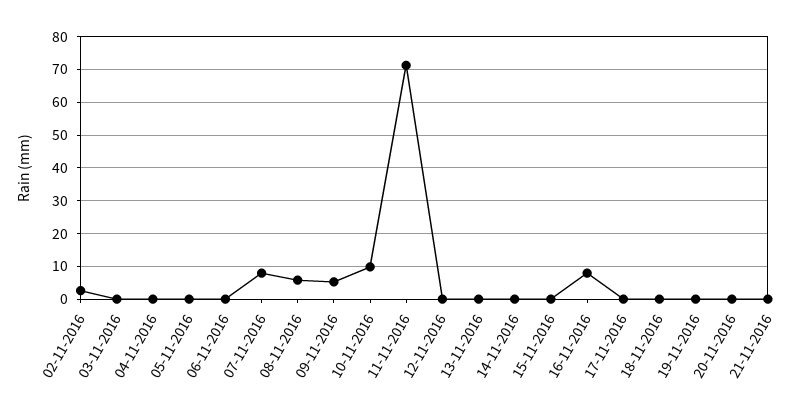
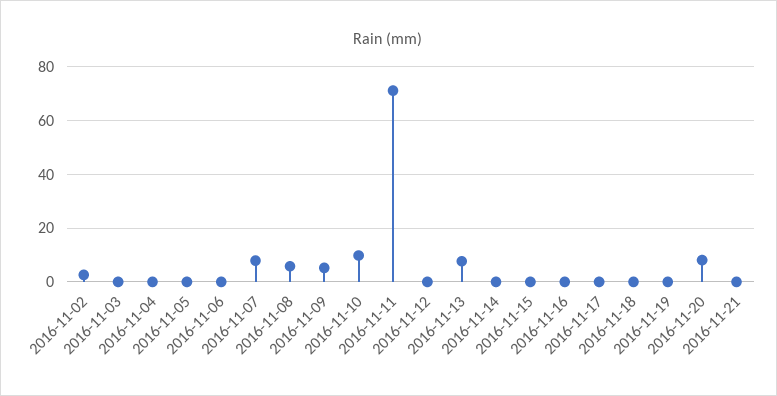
13-11-2016: 0 -> 7.5
16-11-2016: 8 -> 0
20-11-2016: 0 -> 7.5

